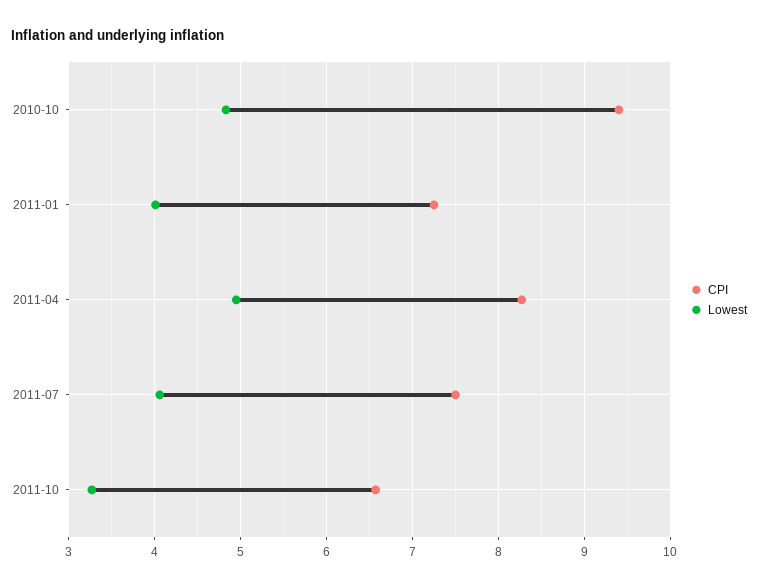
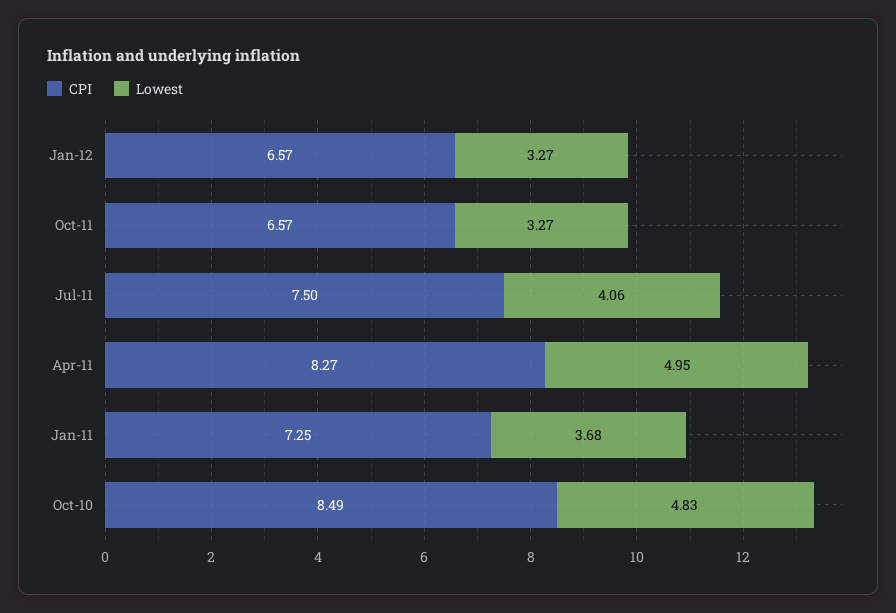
CPI, 2010-10: 9.4 -> 8.49
Lowest, 2011-01: 4 -> 3.68
CPI, Jan-12: none -> 6.57
Lowest, Jan-12: none -> 3.27

